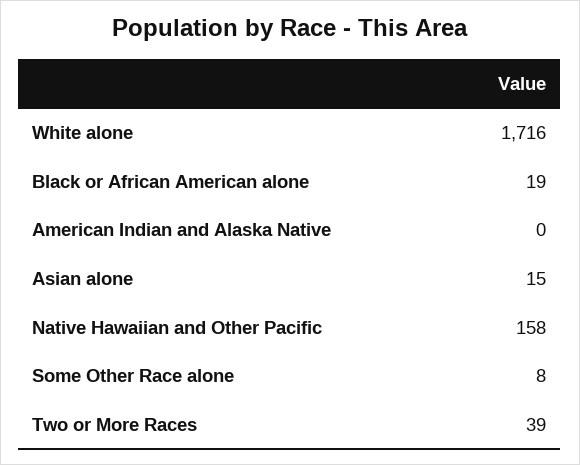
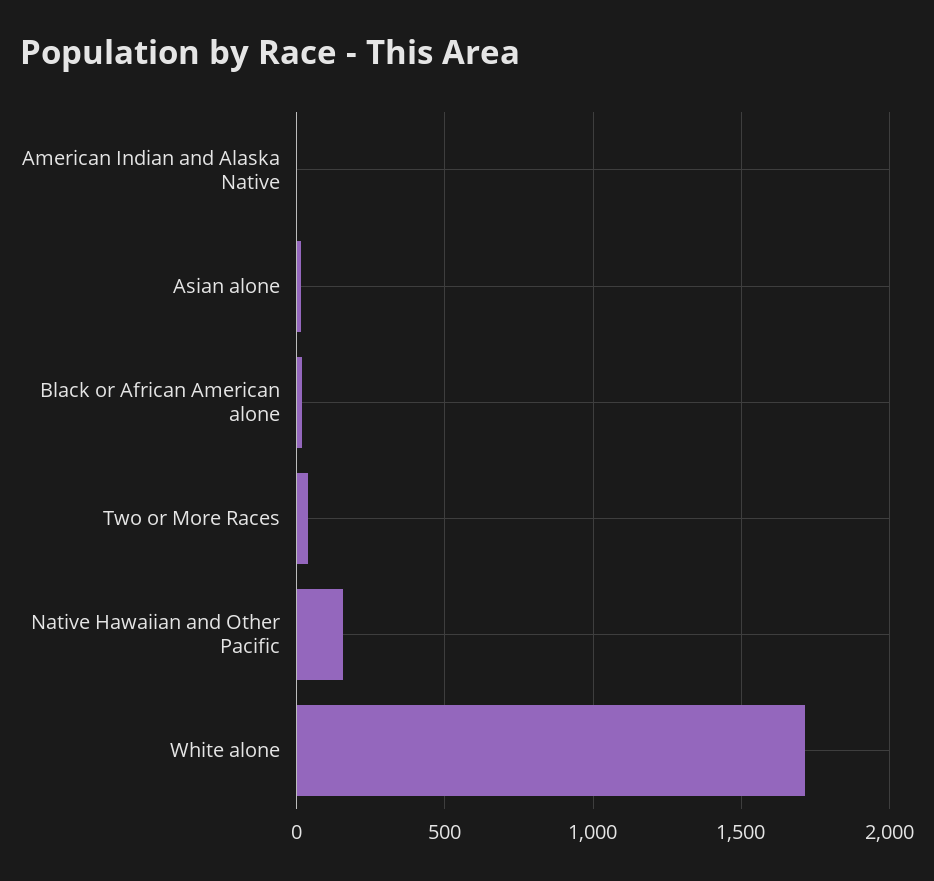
Some Other Race alone: 8 -> none

